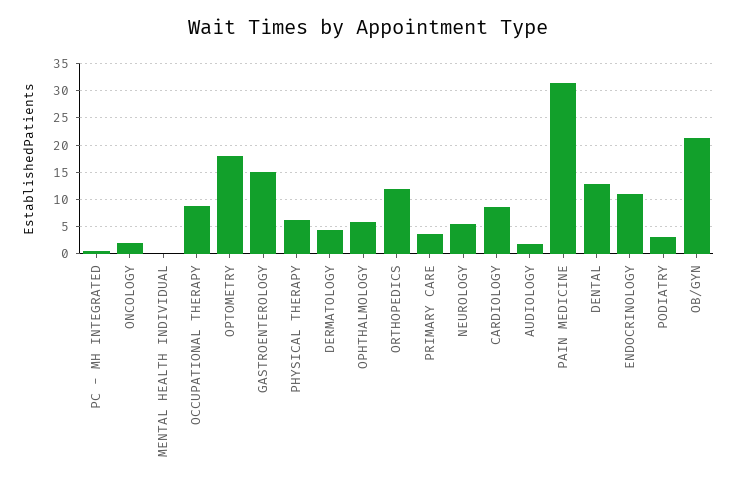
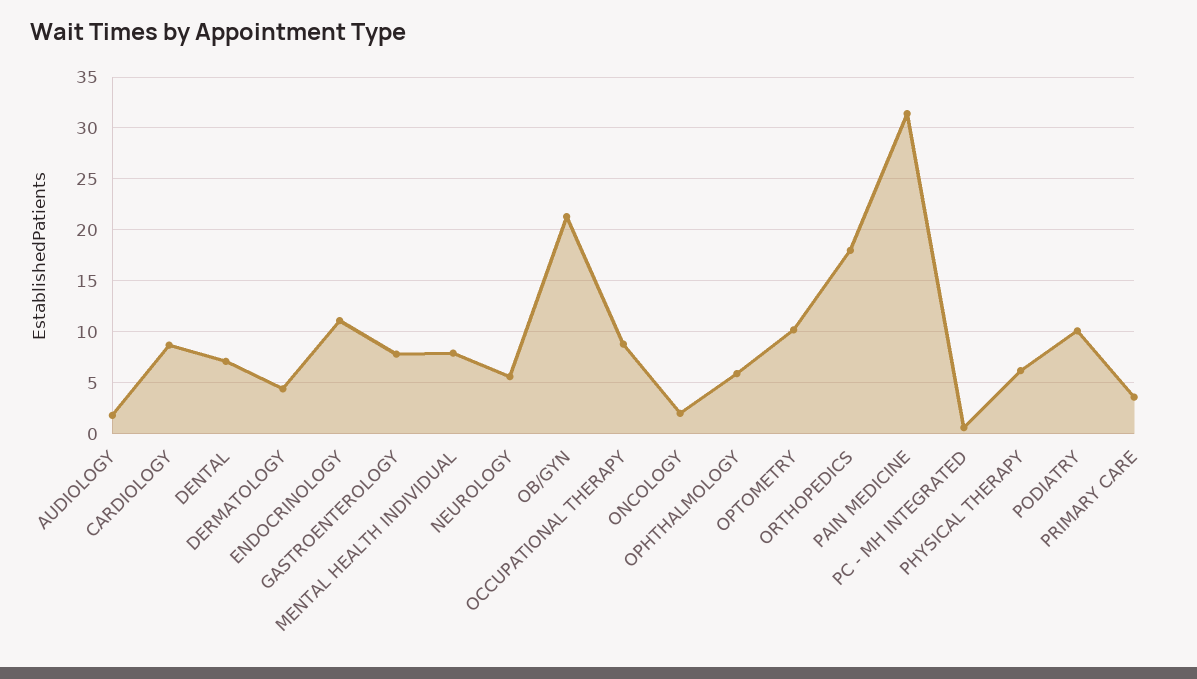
MENTAL HEALTH INDIVIDUAL: 0 -> 8
OPTOMETRY: 17.5 -> 10
GASTROENTEROLOGY: 15 -> 8
ORTHOPEDICS: 12.5 -> 18
DENTAL: 12.5 -> 7
PODIATRY: 2.5 -> 10

